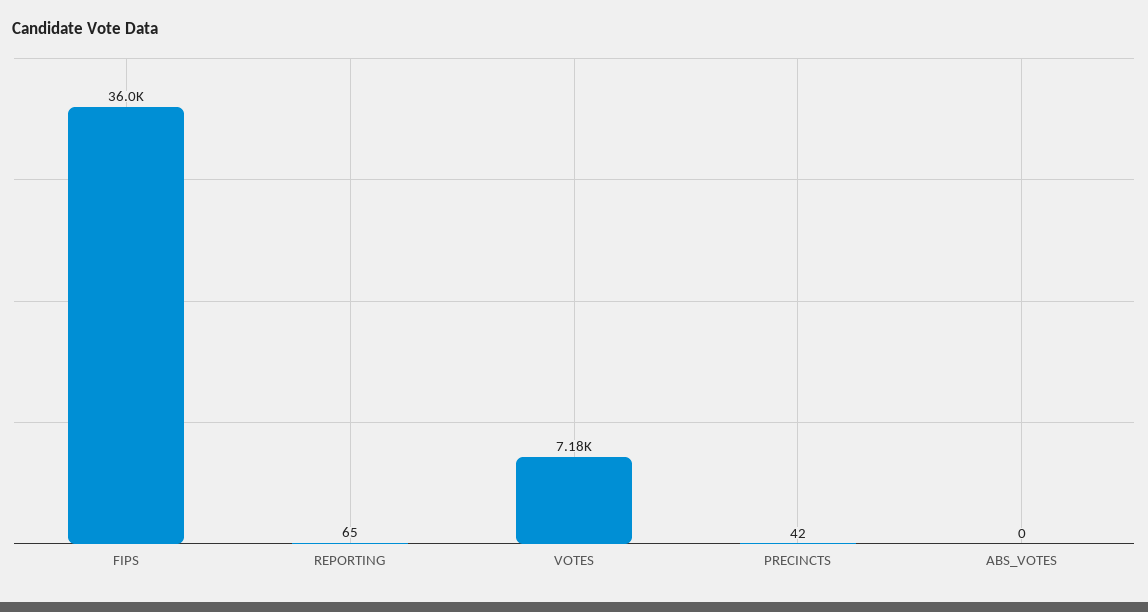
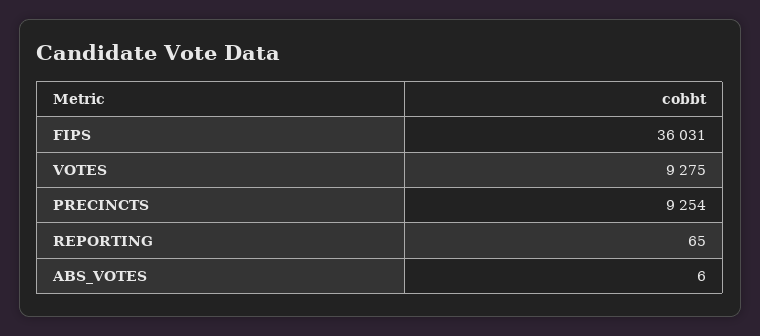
VOTES: 7180 -> 9275
PRECINCTS: 42 -> 9254
ABS_VOTES: 0 -> 6

